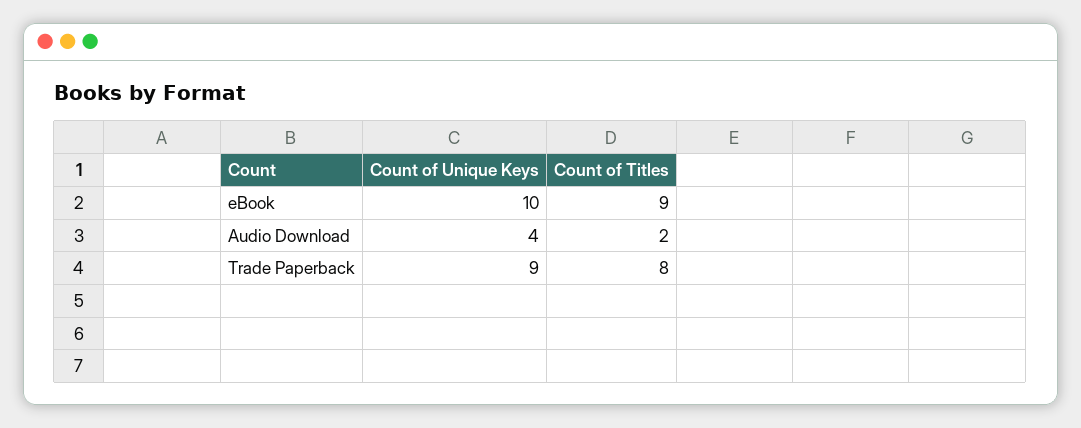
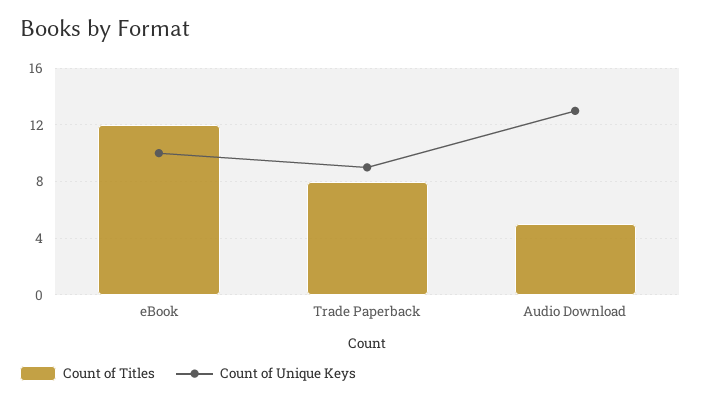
Count of Titles, eBook: 9 -> 12
Count of Unique Keys, Audio Download: 4 -> 13
Count of Titles, Audio Download: 2 -> 5

